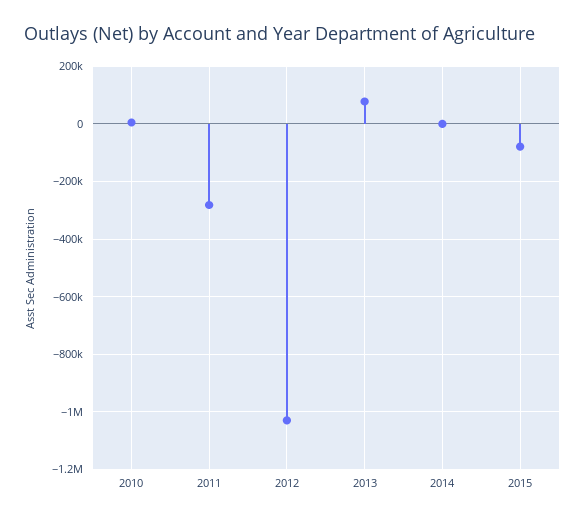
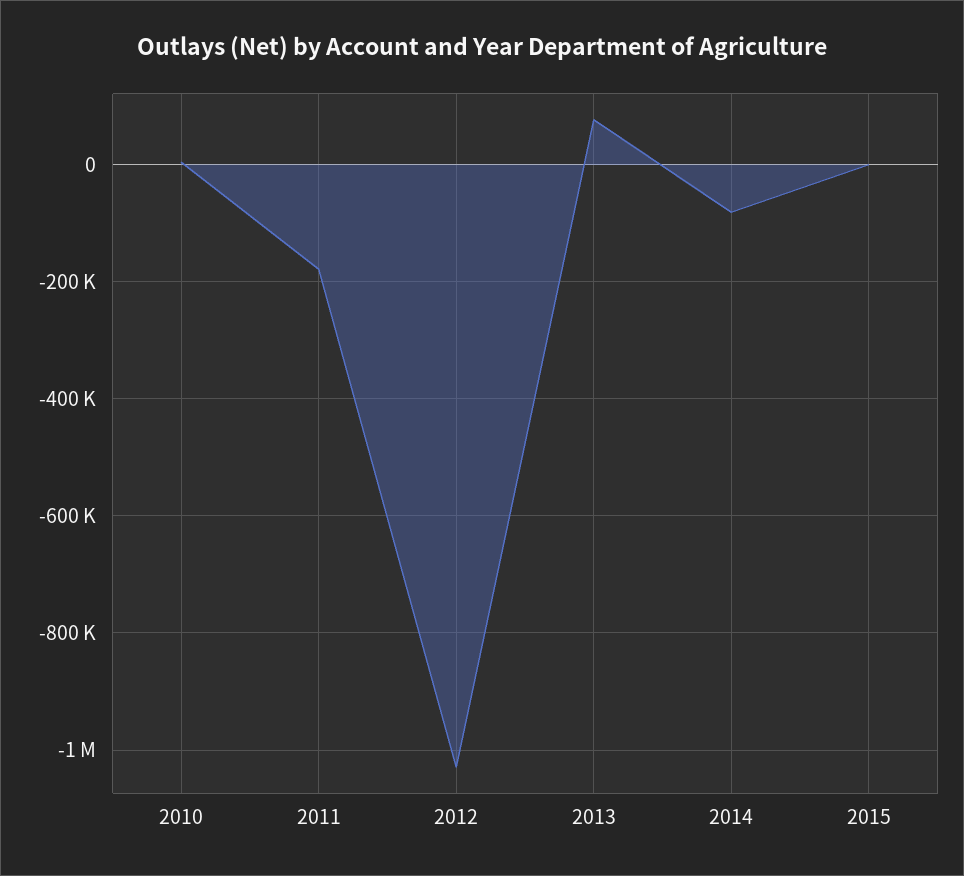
2011: -275000 -> -180000
2014: 0 -> -80000
2015: -75000 -> 0

